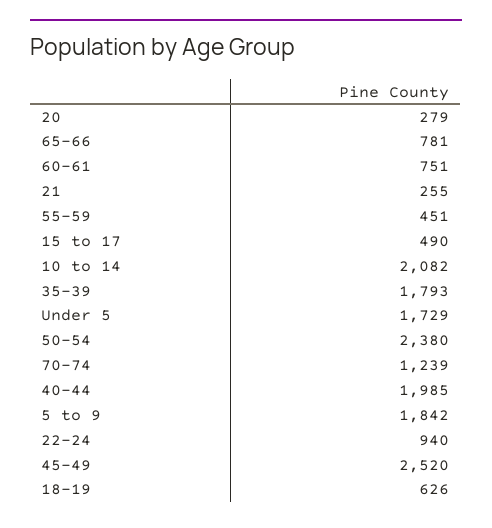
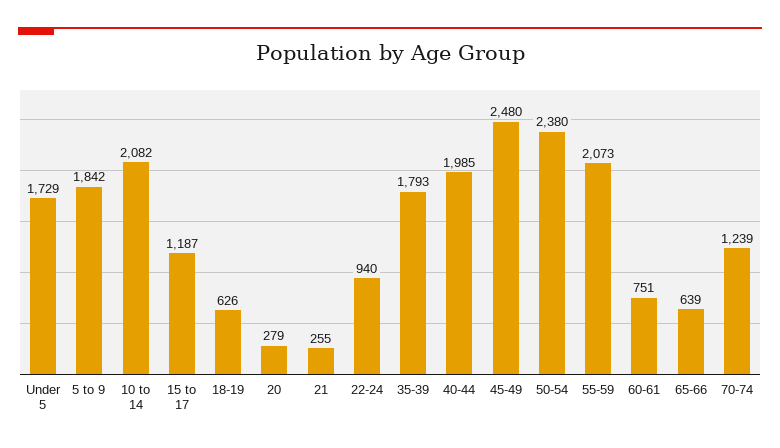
65-66: 781 -> 639
55-59: 451 -> 2073
15 to 17: 490 -> 1187
45-49: 2520 -> 2480

